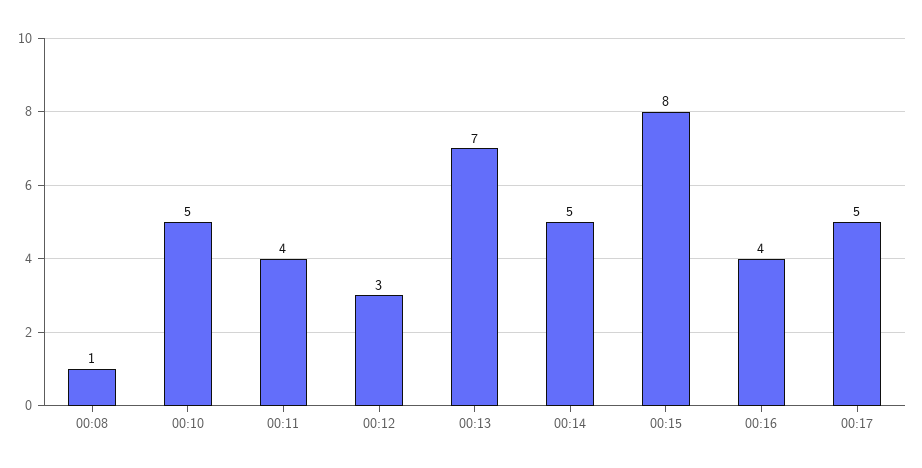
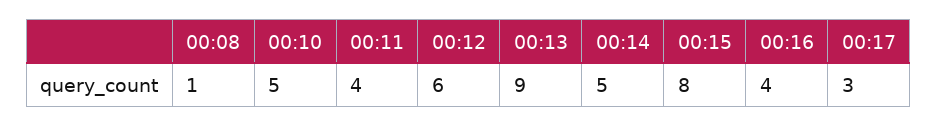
00:12: 3 -> 6
00:13: 7 -> 9
00:17: 5 -> 3

